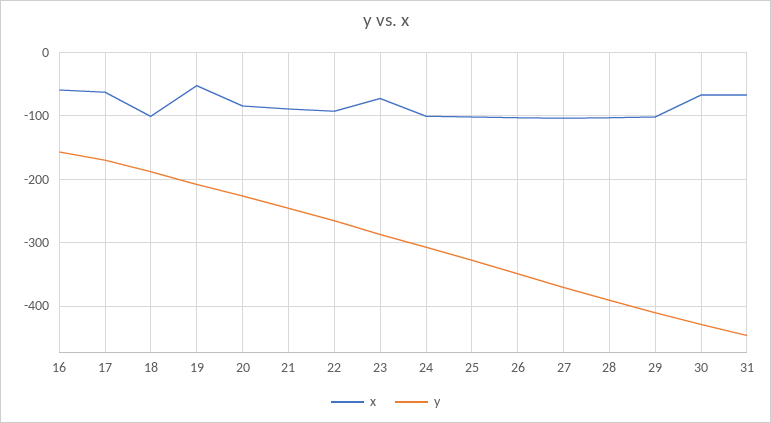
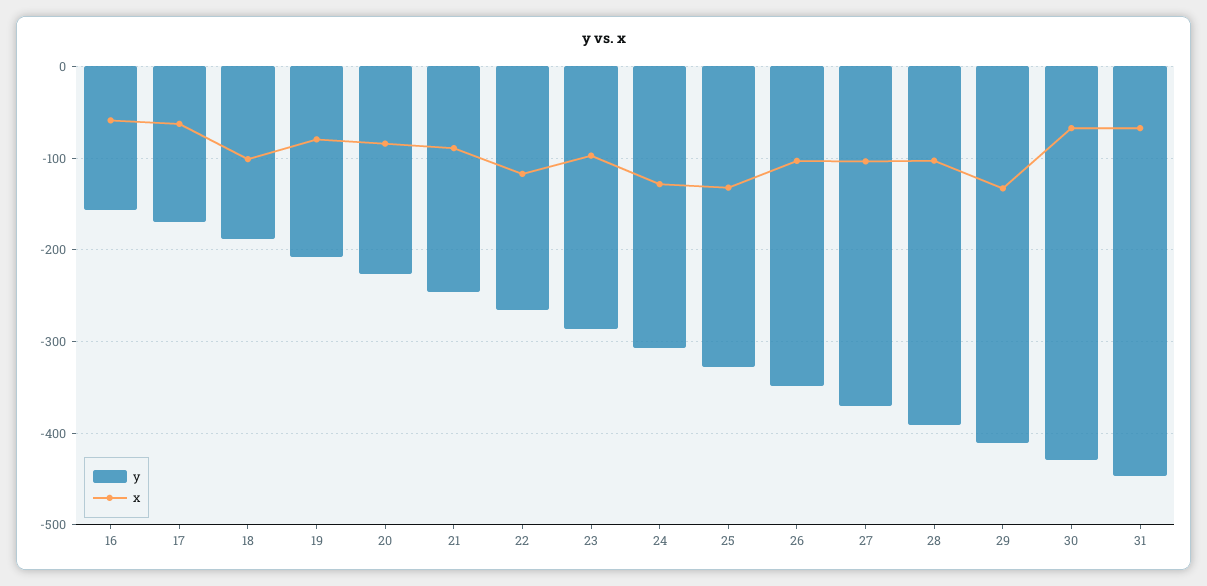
x, 19: -50 -> -80
x, 22: -90 -> -120
x, 23: -70 -> -100
x, 24: -100 -> -130
x, 25: -100 -> -130
x, 29: -100 -> -130

